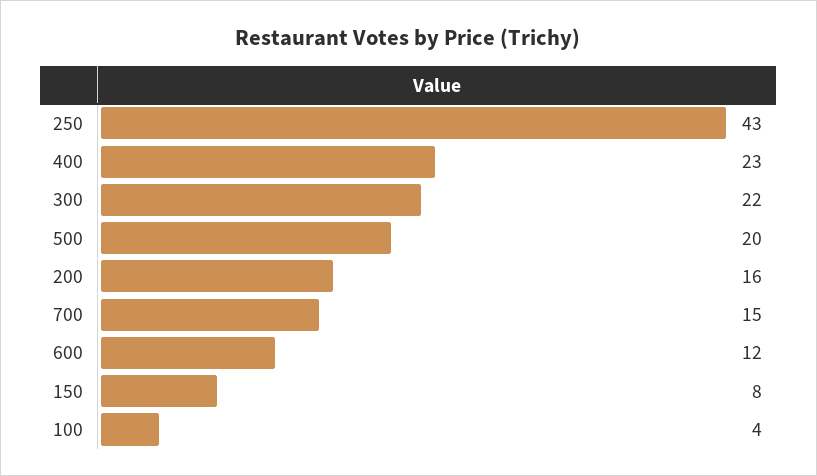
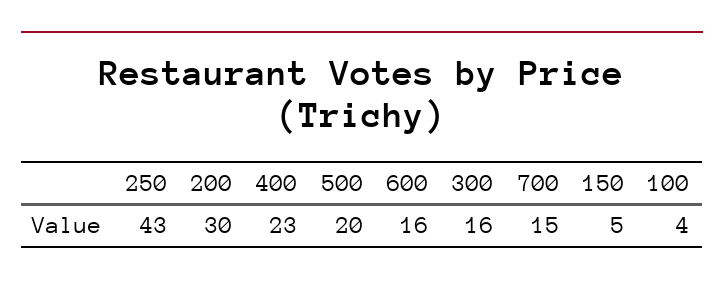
300: 22 -> 16
200: 16 -> 30
600: 12 -> 16
150: 8 -> 5

